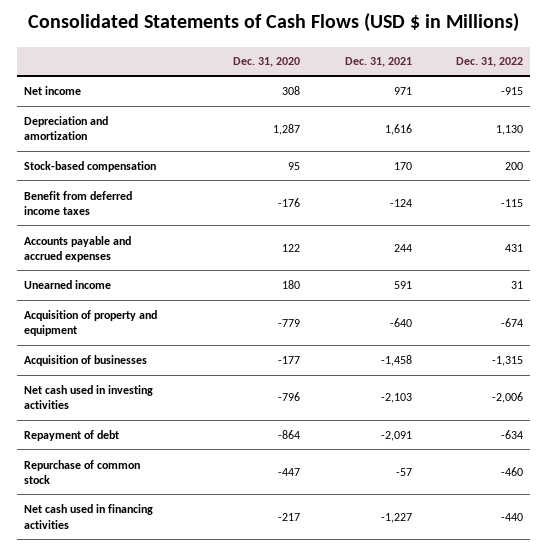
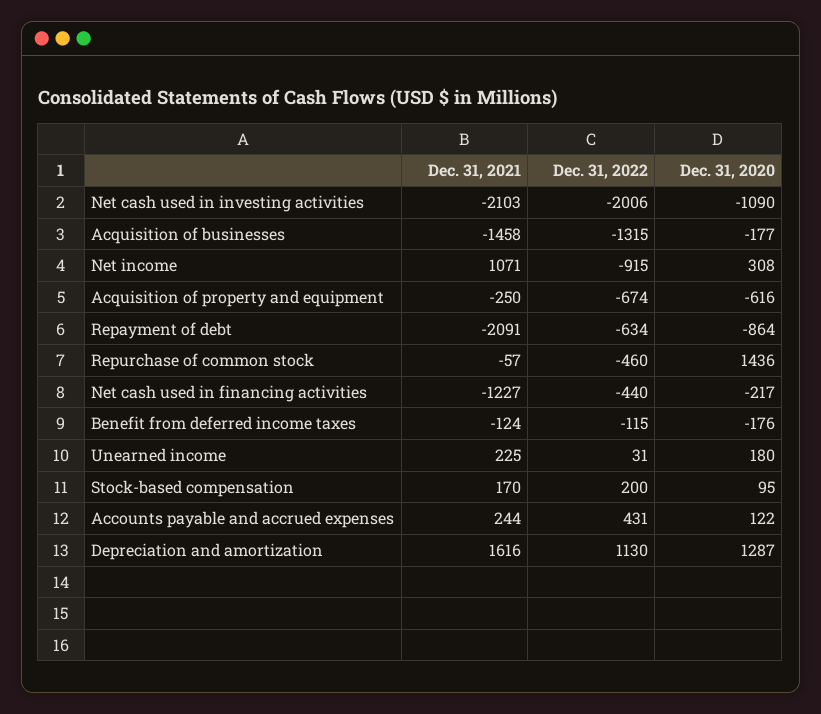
Dec. 31, 2021, Net income: 971 -> 1071
Dec. 31, 2021, Unearned income: 591 -> 225
Dec. 31, 2020, Acquisition of property and equipment: -779 -> -616
Dec. 31, 2021, Acquisition of property and equipment: -640 -> -250
Dec. 31, 2020, Net cash used in investing activities: -796 -> -1090
Dec. 31, 2020, Repurchase of common stock: -447 -> 1436

